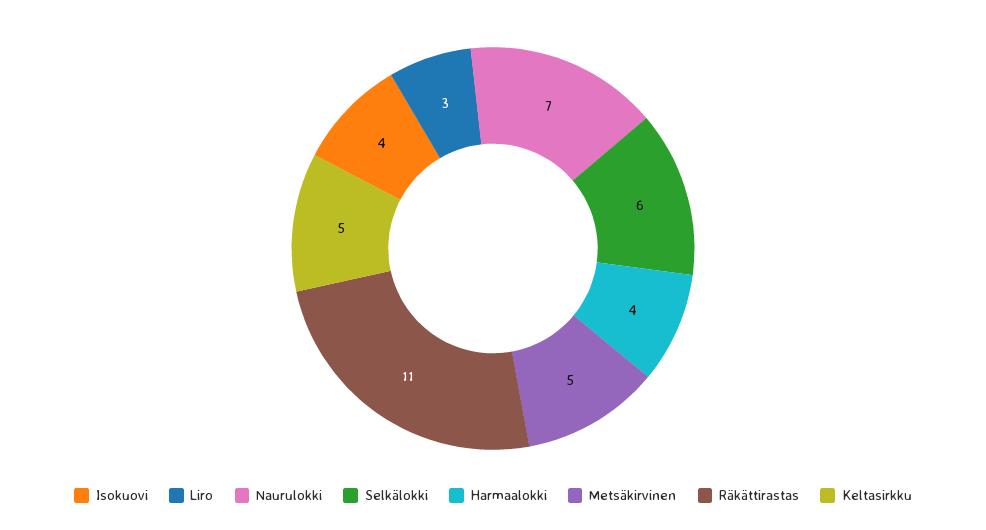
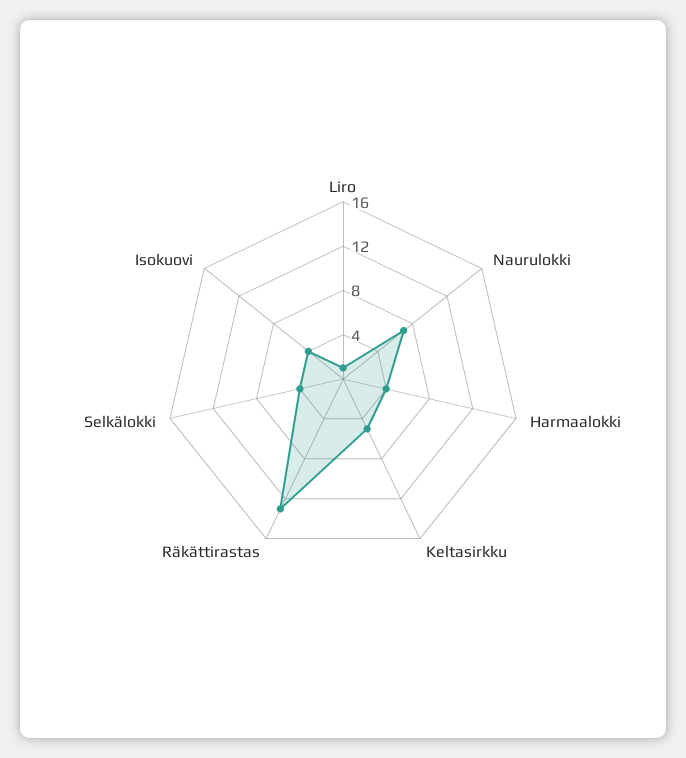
Liro: 3 -> 1
Selkälokki: 6 -> 4
Metsäkirvinen: 5 -> none
Räkättirastas: 11 -> 13

